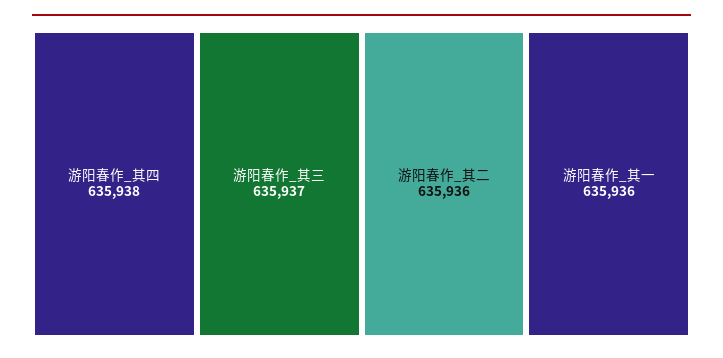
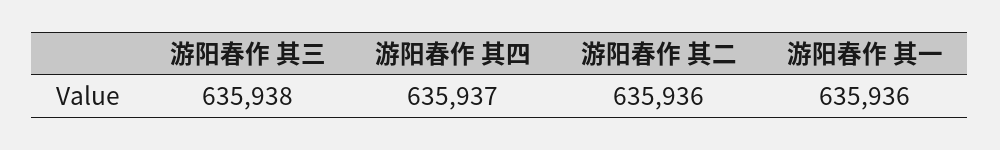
游阳春作_其四: 635938 -> 635937
游阳春作_其三: 635937 -> 635938

